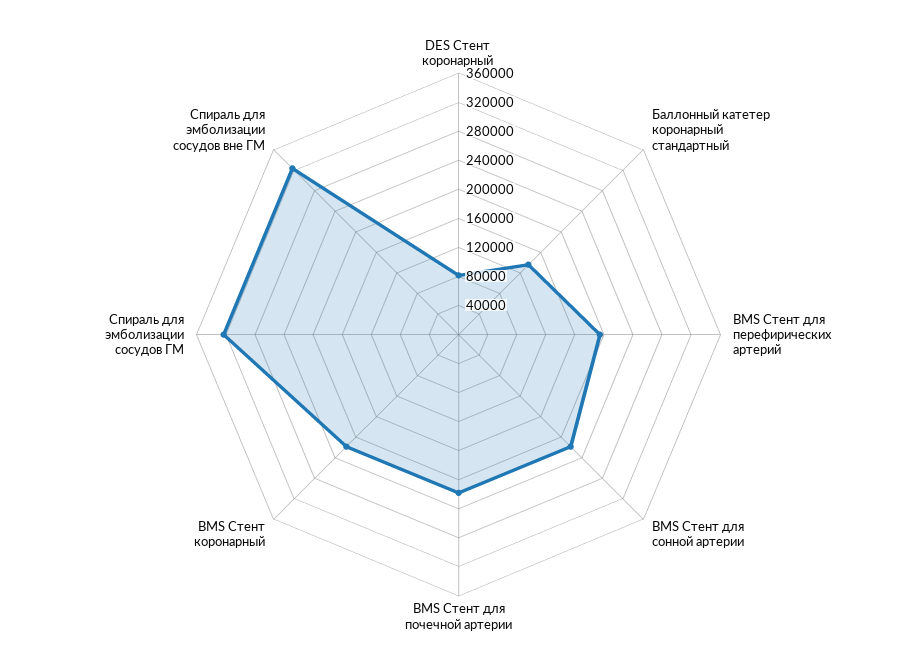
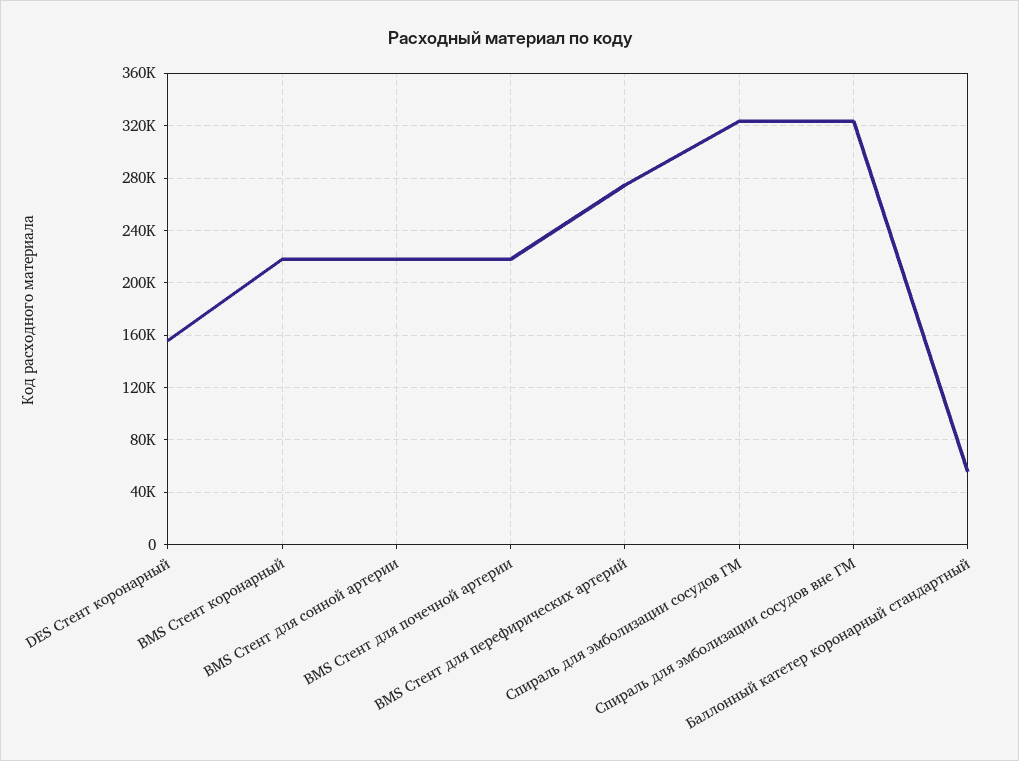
DES Стент коронарный: 80000 -> 155000
Баллонный катетер коронарный стандартный: 140000 -> 55000
BMS Стент для перефирических артерий: 200000 -> 275000

